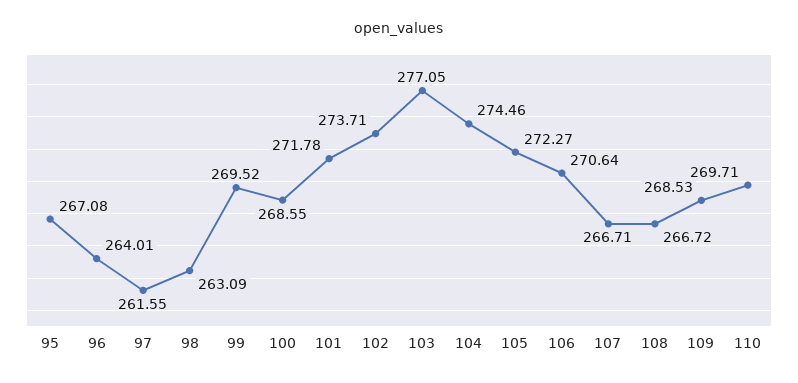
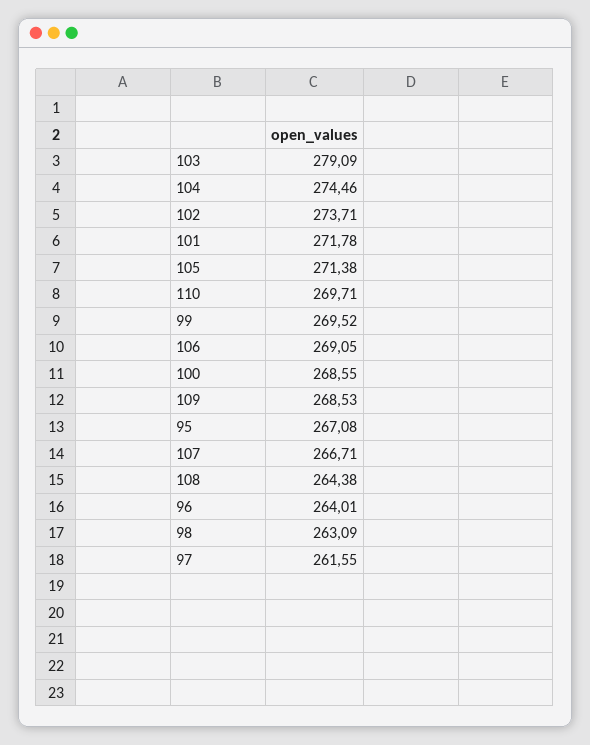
103: 277.05 -> 279.09
105: 272.27 -> 271.38
106: 270.64 -> 269.05
108: 266.72 -> 264.38

